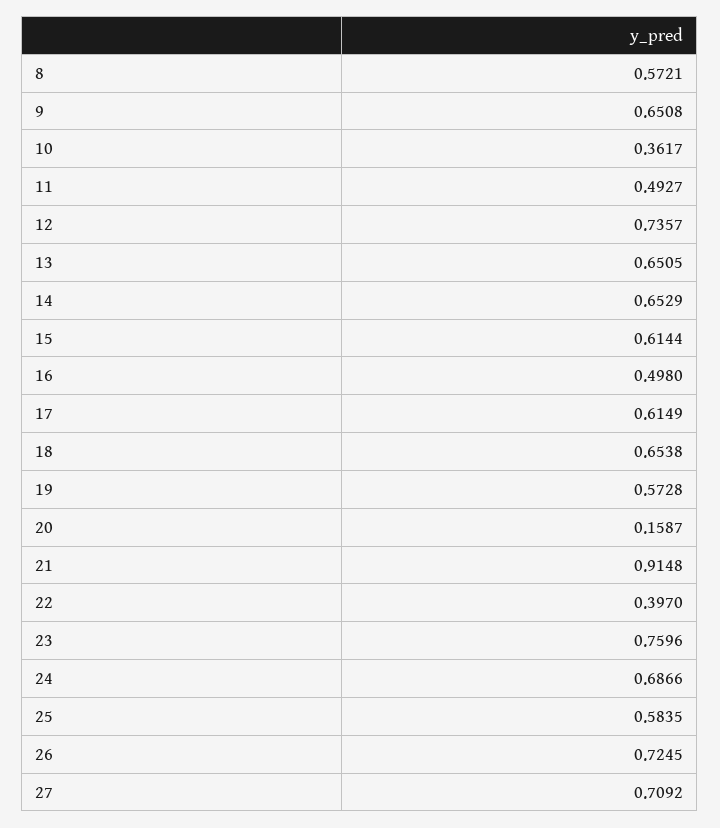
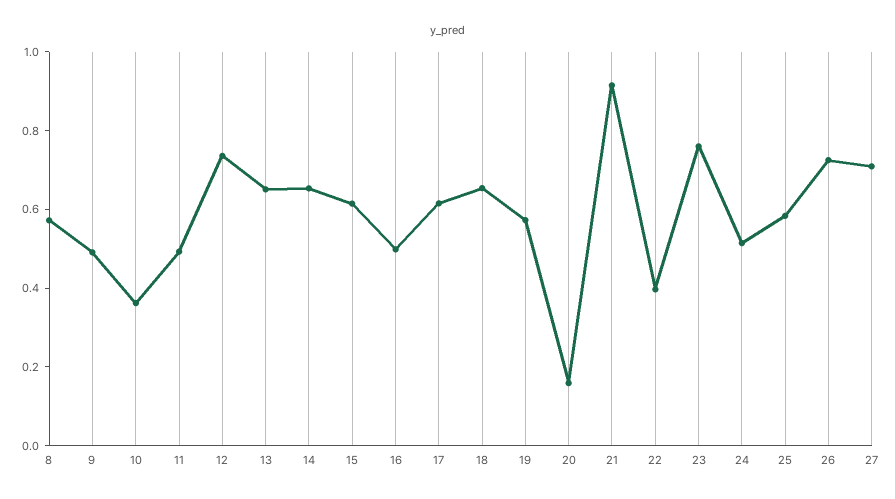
9: 0.6508 -> 0.5
24: 0.6866 -> 0.5

